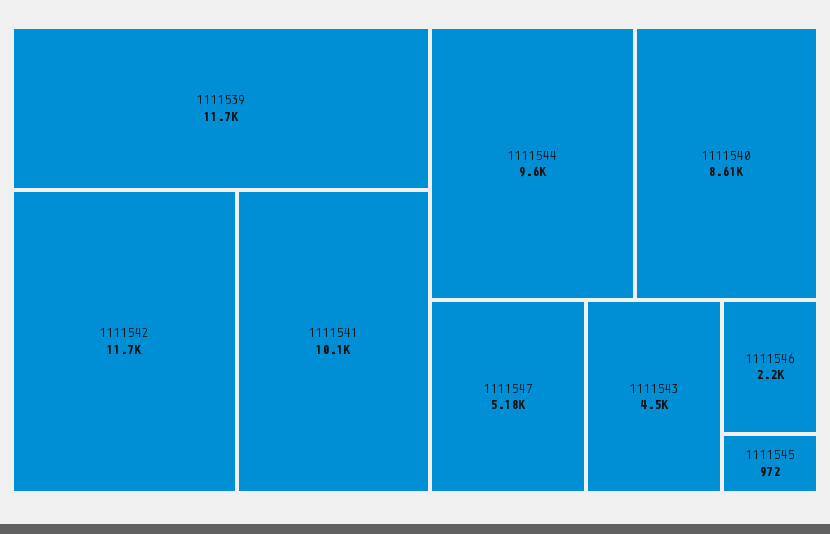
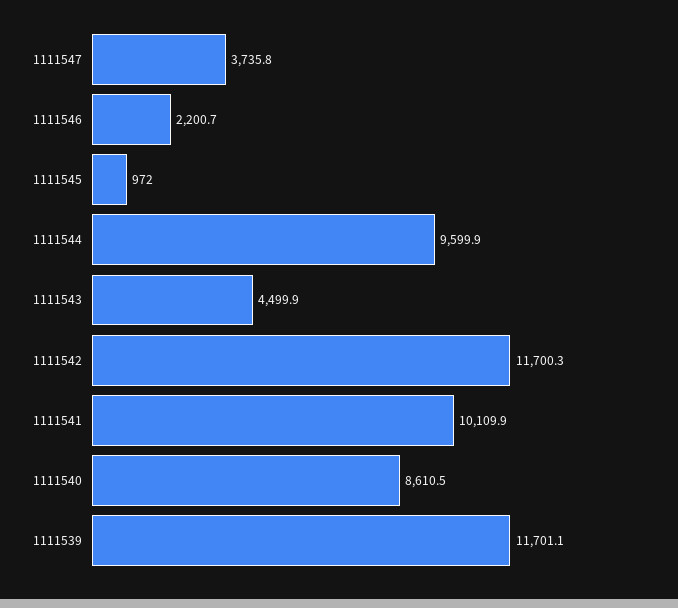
1111547: 5180 -> 3735.8

